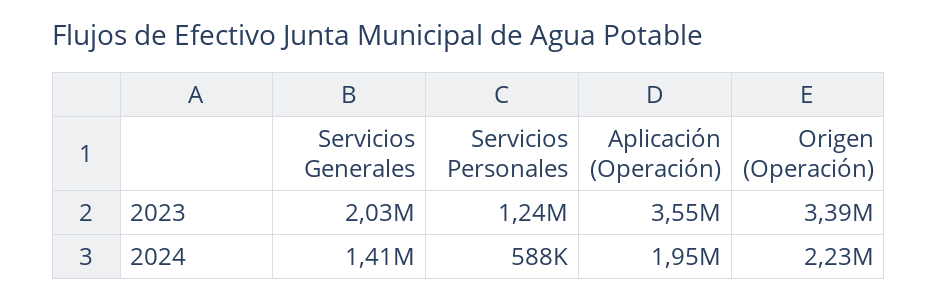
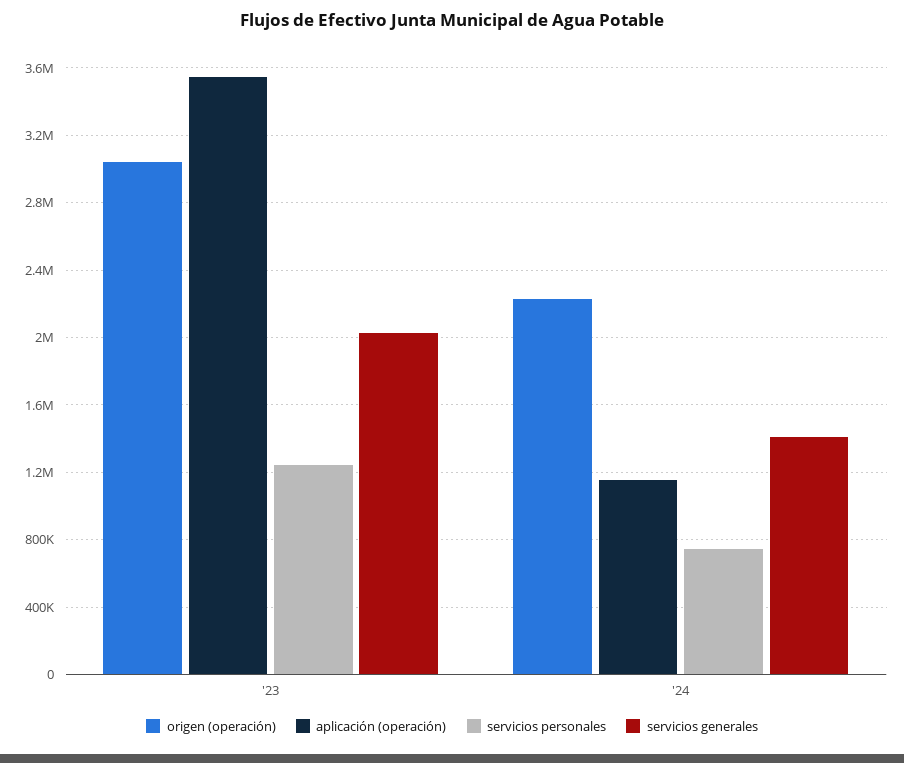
Origen (Operación), 2023: 3390000 -> 3050000
Servicios Personales, 2024: 588000 -> 750000
Aplicación (Operación), 2024: 1950000 -> 1150000

